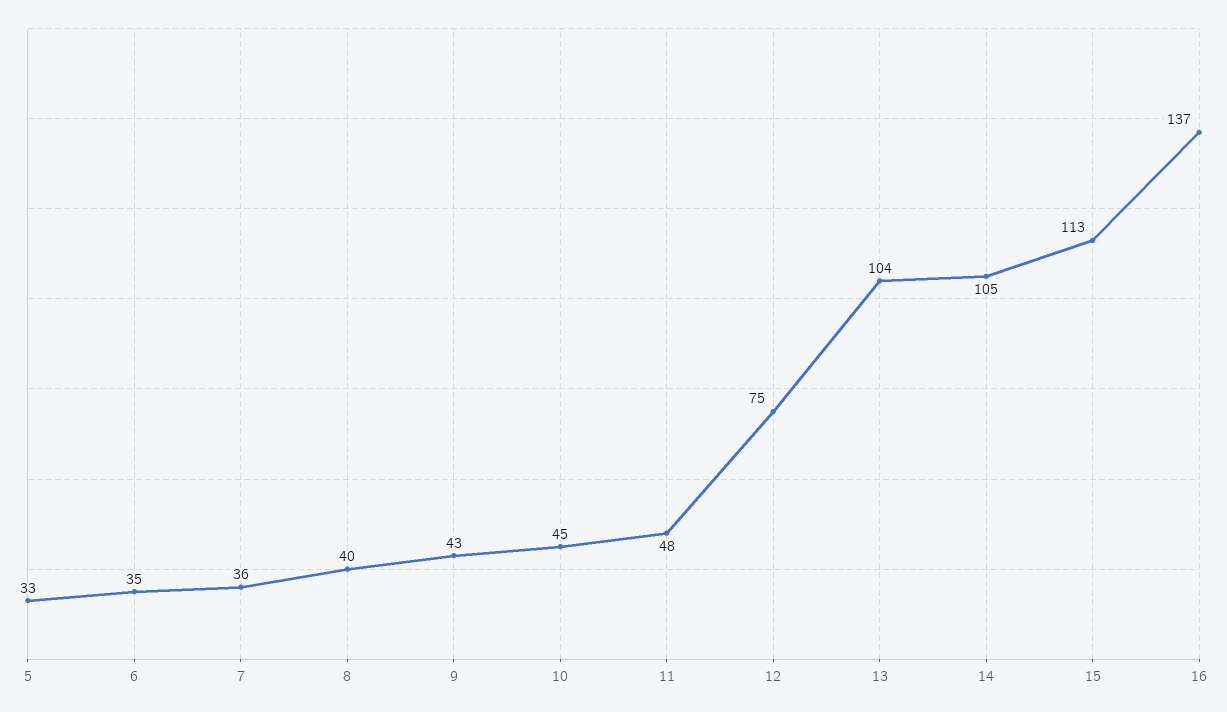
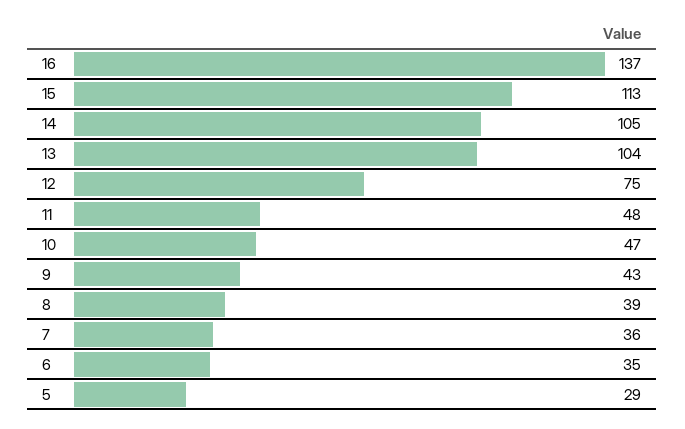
5: 33 -> 29
8: 40 -> 39
10: 45 -> 47

